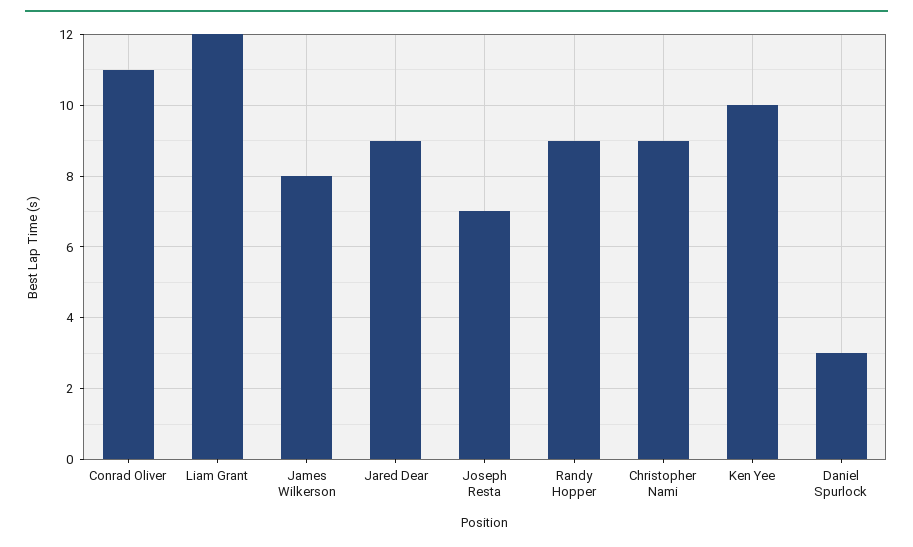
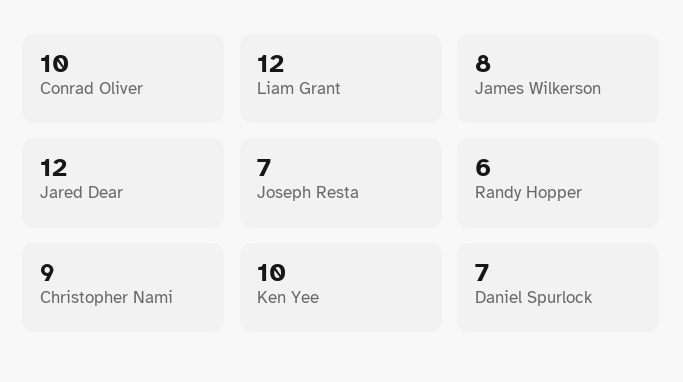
Conrad Oliver: 11 -> 10
Jared Dear: 9 -> 12
Randy Hopper: 9 -> 6
Daniel Spurlock: 3 -> 7

